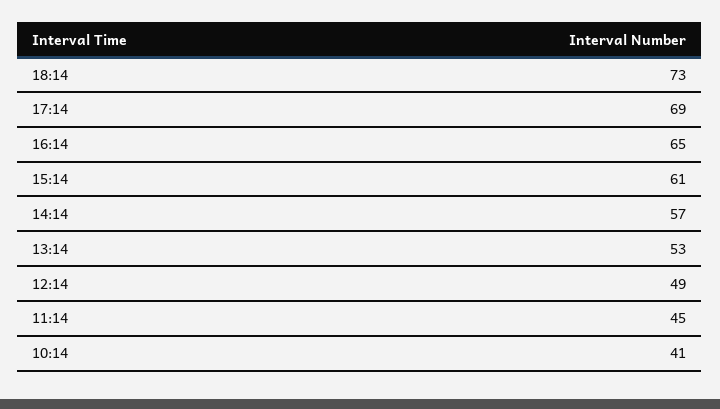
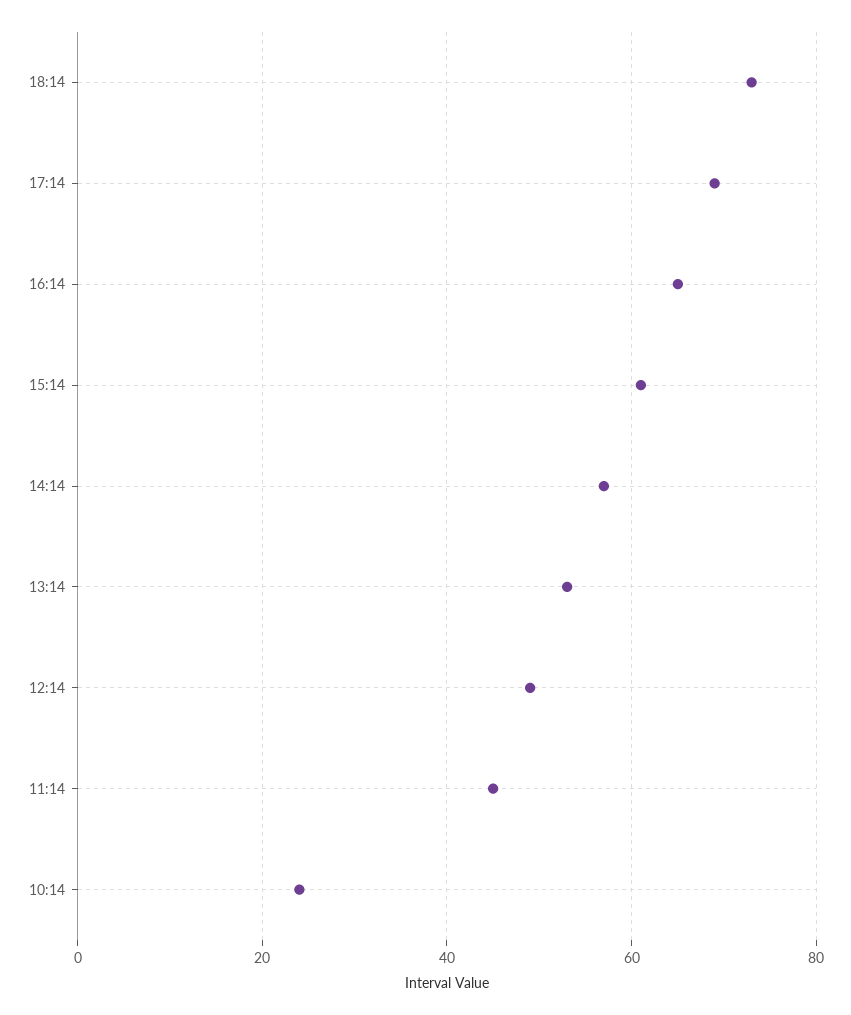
10:14: 41 -> 25

